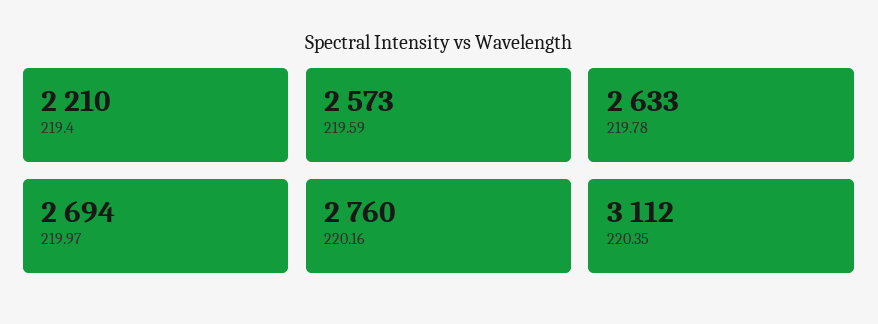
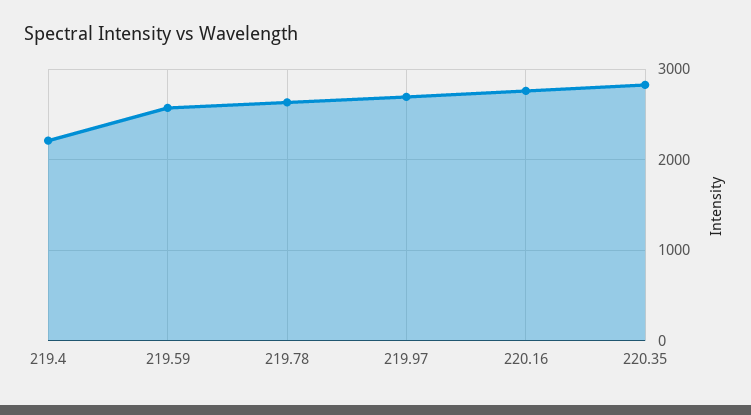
220.35: 3112 -> 2800

